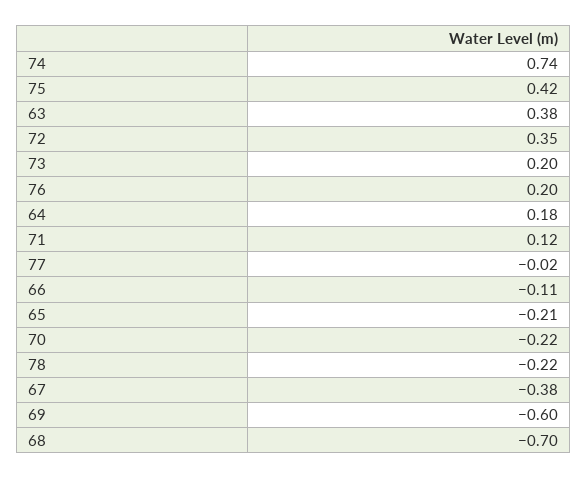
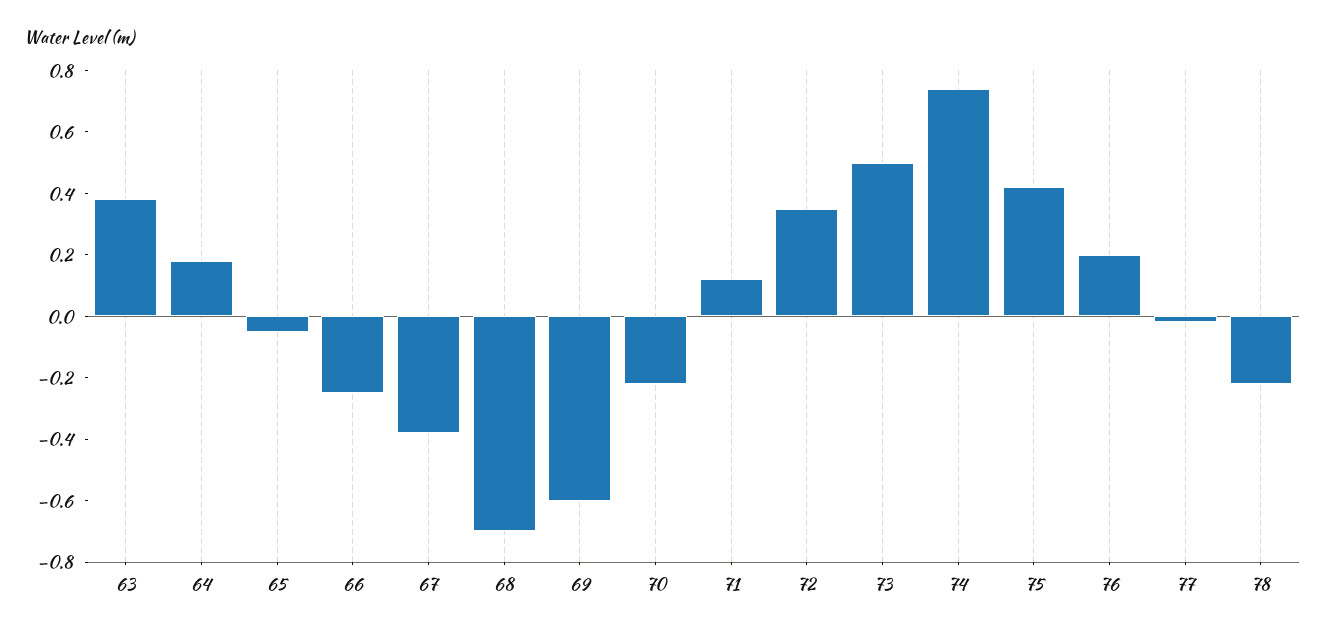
73: 0.2 -> 0.5
66: -0.11 -> -0.25
65: -0.21 -> -0.05

